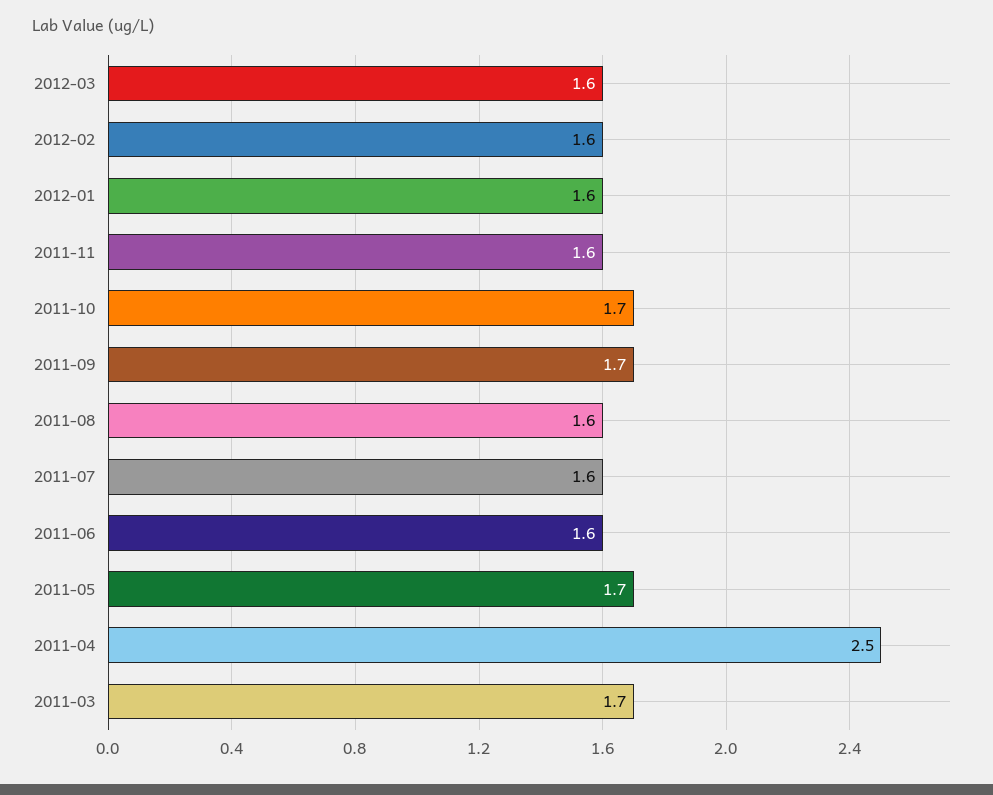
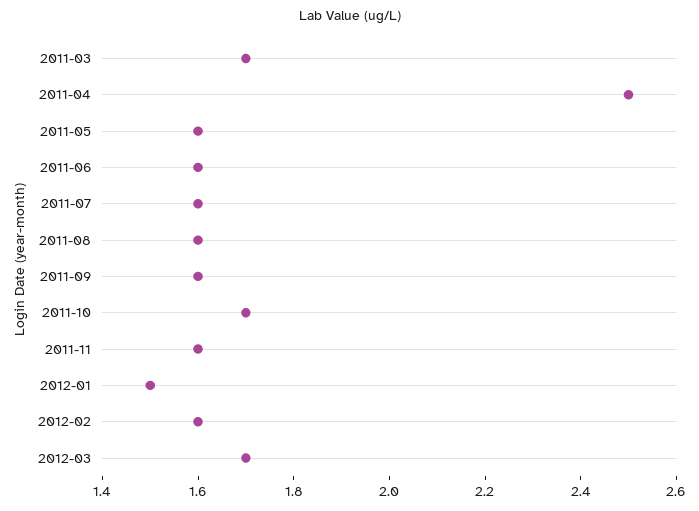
2012-03: 1.6 -> 1.7
2012-01: 1.6 -> 1.5
2011-09: 1.7 -> 1.6
2011-05: 1.7 -> 1.6

